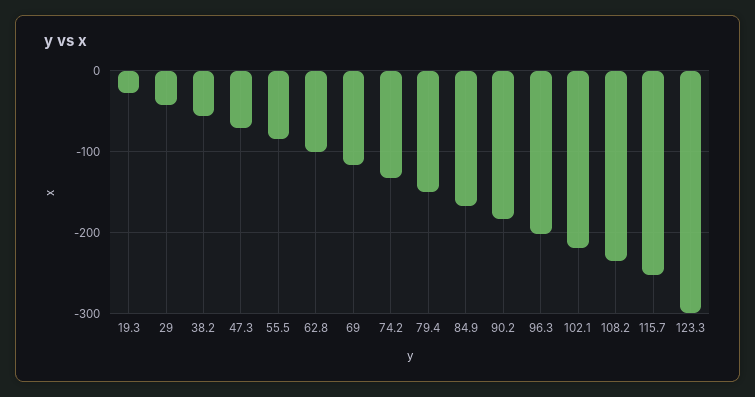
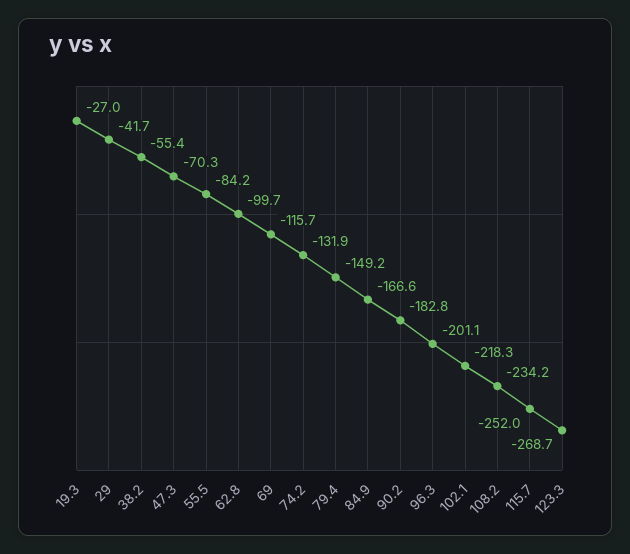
123.3: -300 -> -268.7

